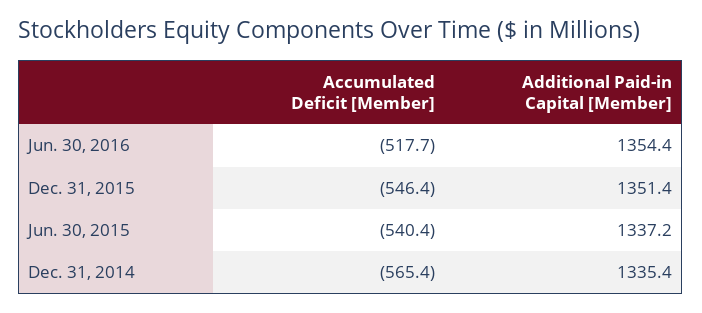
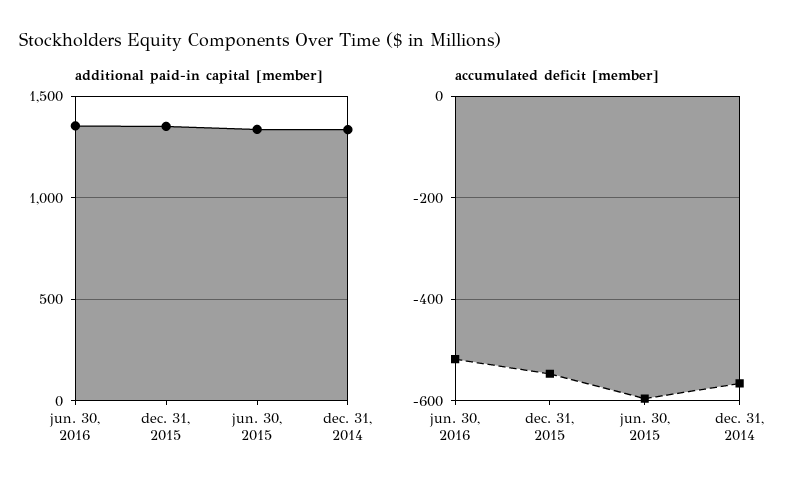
Accumulated Deficit [Member], Jun. 30, 2015: -540.4 -> -600

